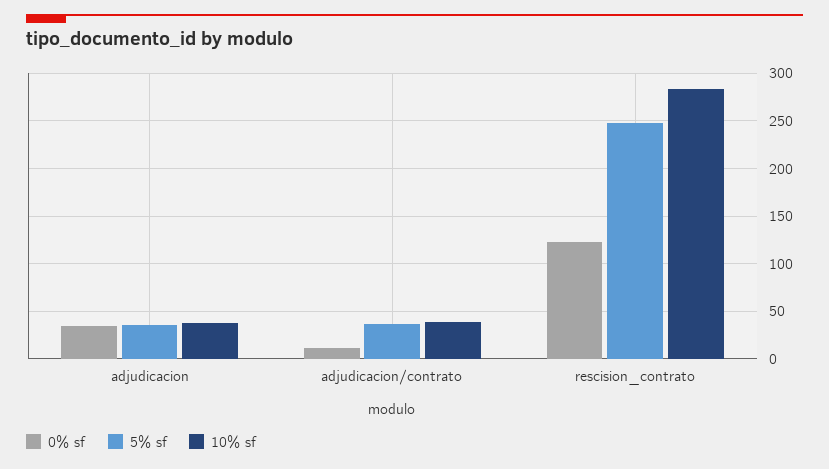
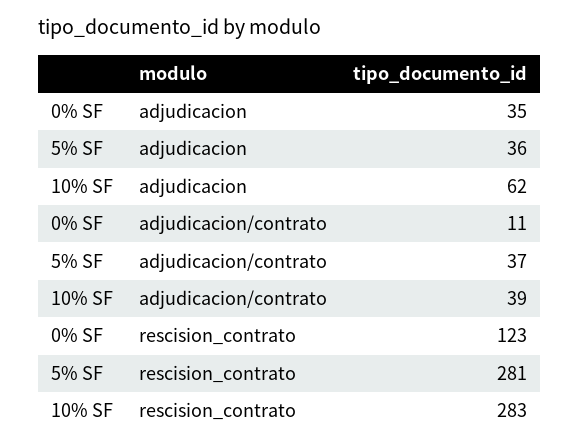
10% sf, adjudicacion: 40 -> 62
5% sf, rescision_contrato: 250 -> 281

